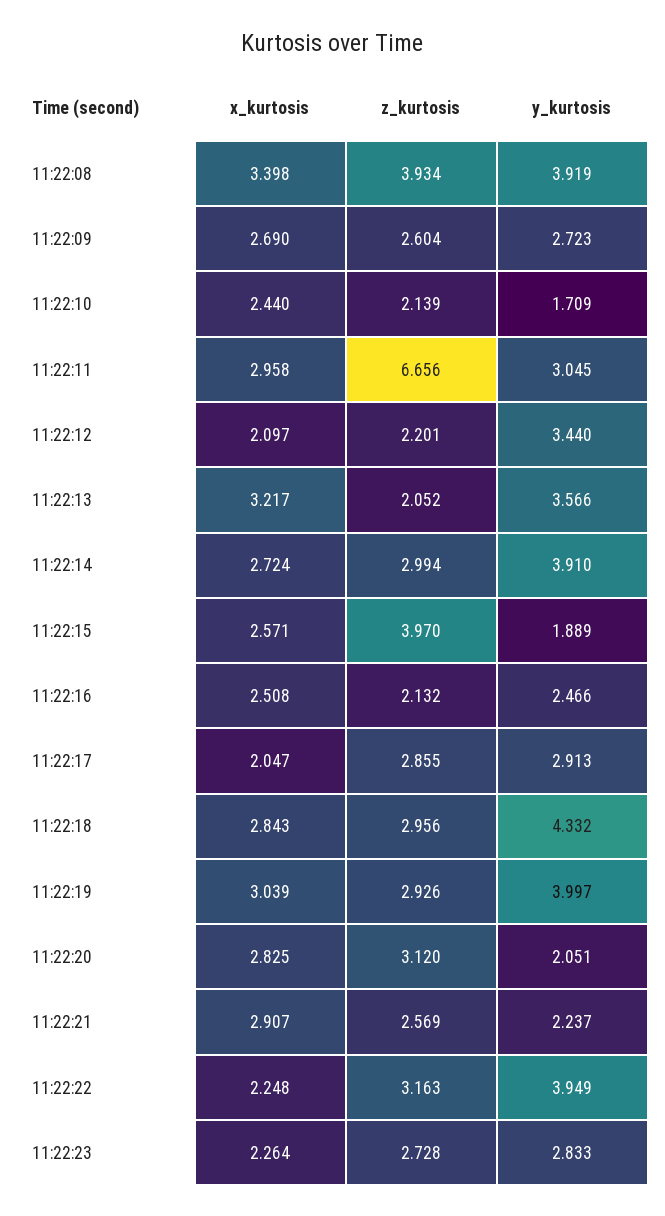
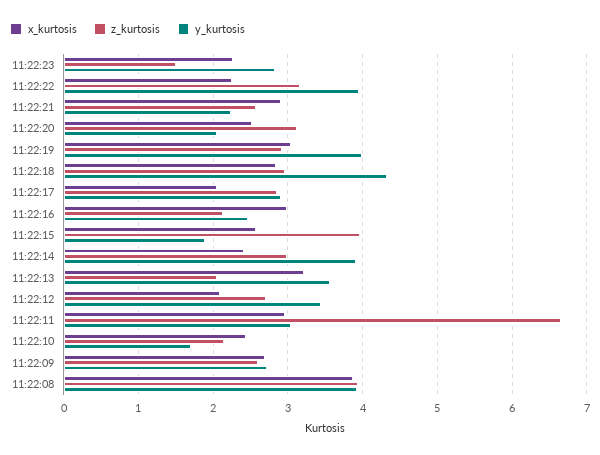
x_kurtosis, 11:22:08: 3.398 -> 3.9
z_kurtosis, 11:22:12: 2.201 -> 2.7
x_kurtosis, 11:22:14: 2.724 -> 2.4
x_kurtosis, 11:22:16: 2.508 -> 3
x_kurtosis, 11:22:20: 2.825 -> 2.5
z_kurtosis, 11:22:23: 2.728 -> 1.5

